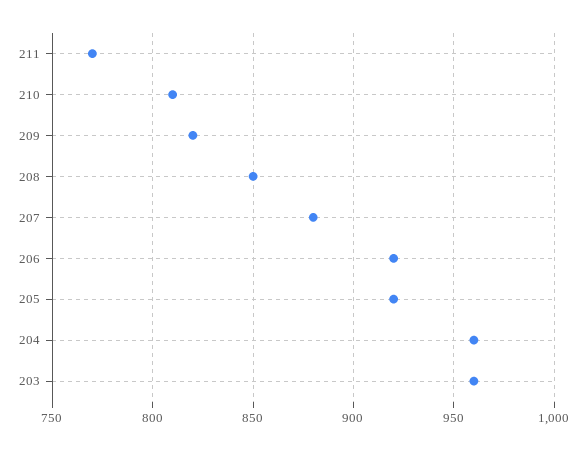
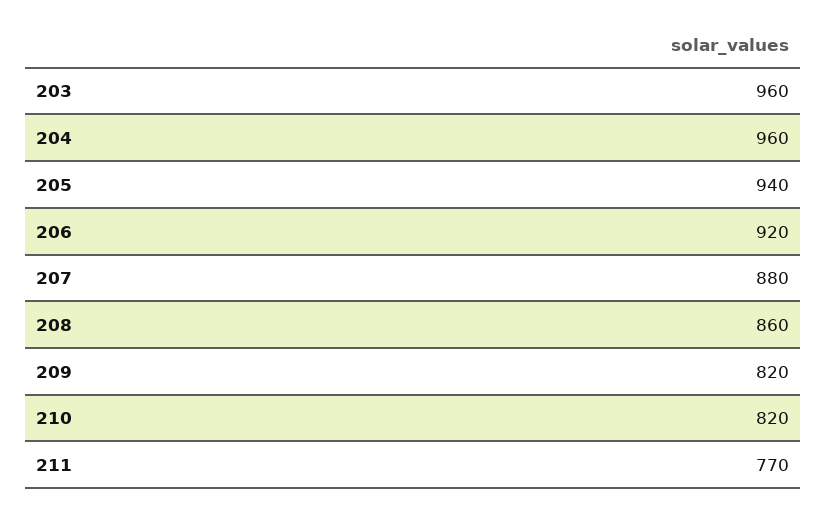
210: 810 -> 820
208: 850 -> 860
205: 920 -> 940

